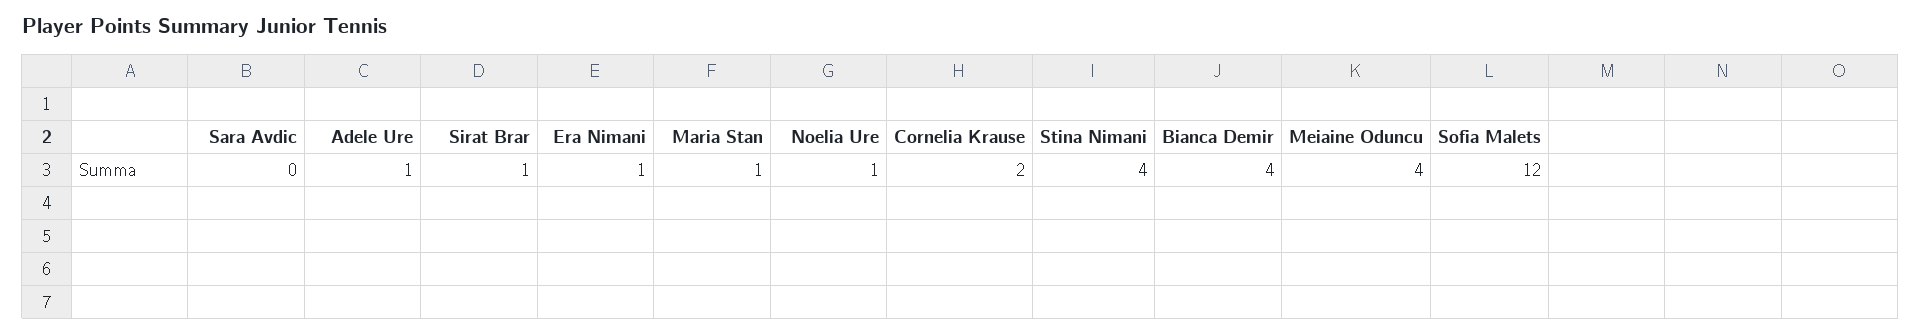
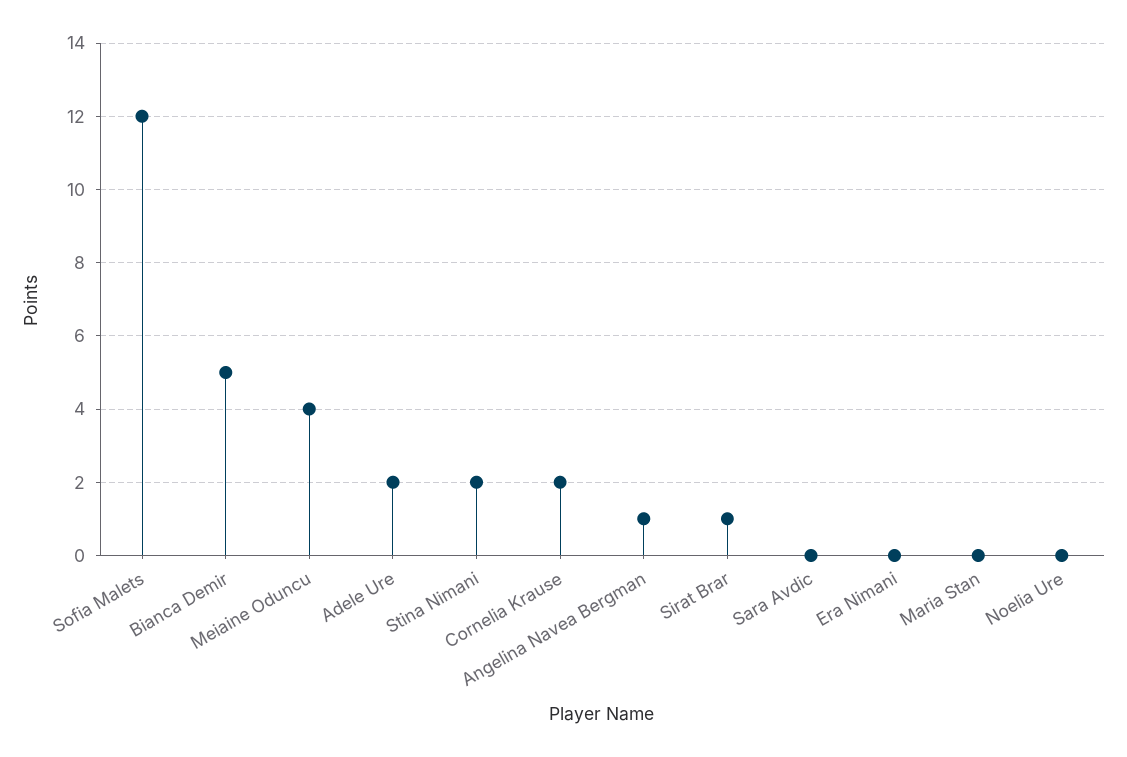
Adele Ure: 1 -> 2
Era Nimani: 1 -> 0
Maria Stan: 1 -> 0
Noelia Ure: 1 -> 0
Stina Nimani: 4 -> 2
Bianca Demir: 4 -> 5
Angelina Navea Bergman: none -> 1

